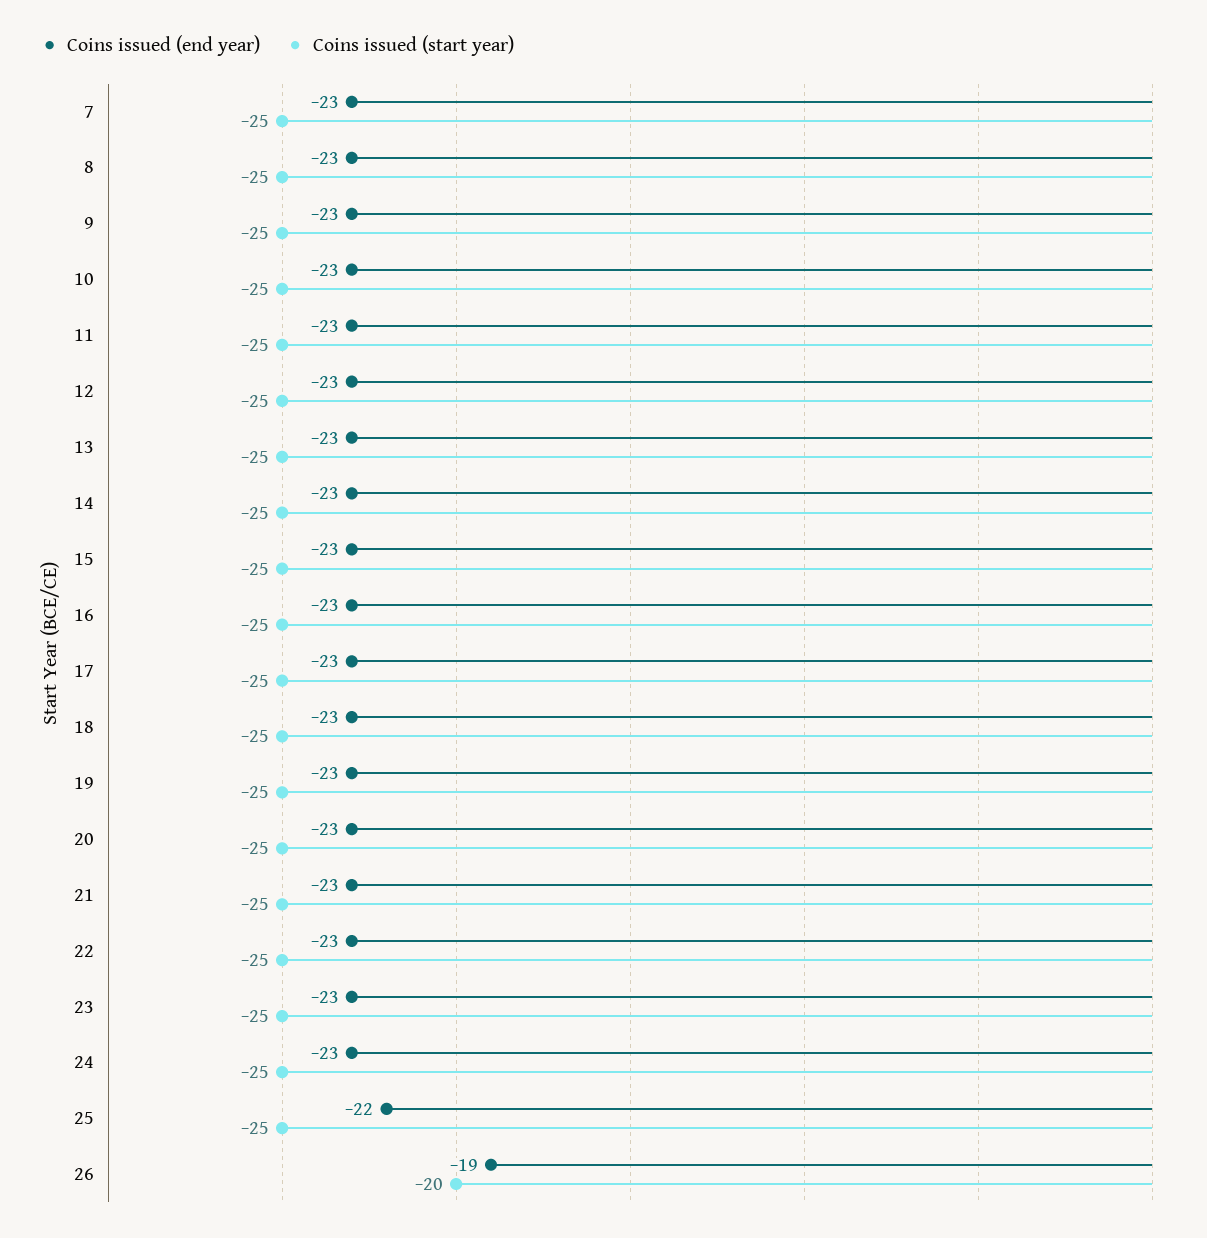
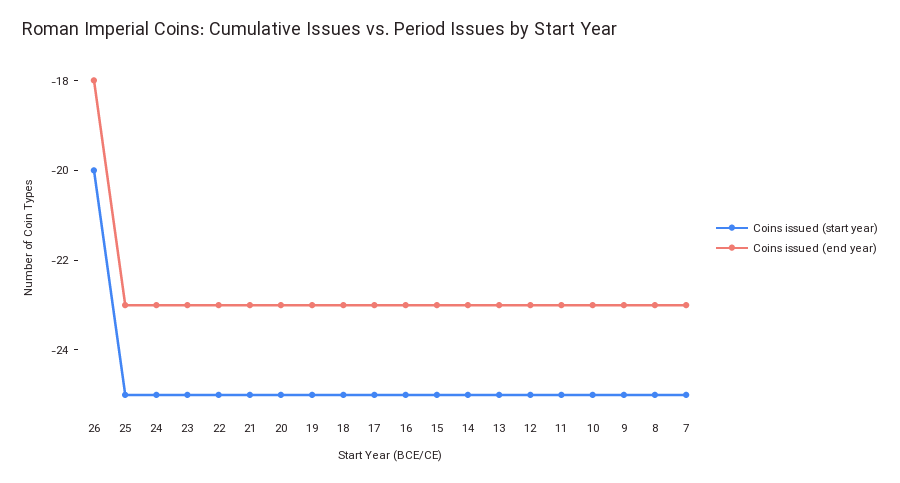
Coins issued (end year), 25: -22 -> -23
Coins issued (end year), 26: -19 -> -18

